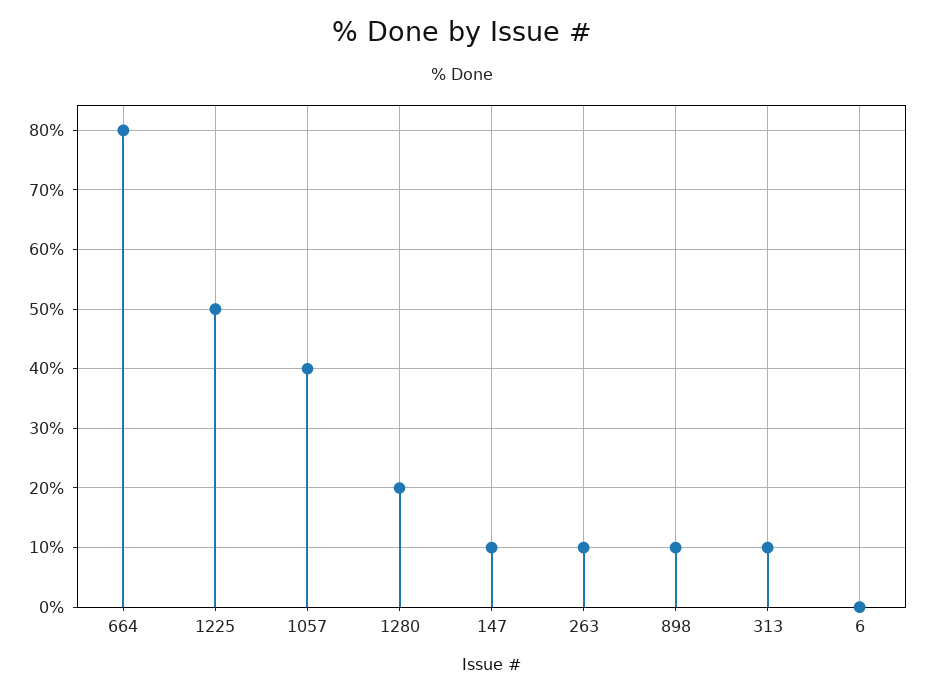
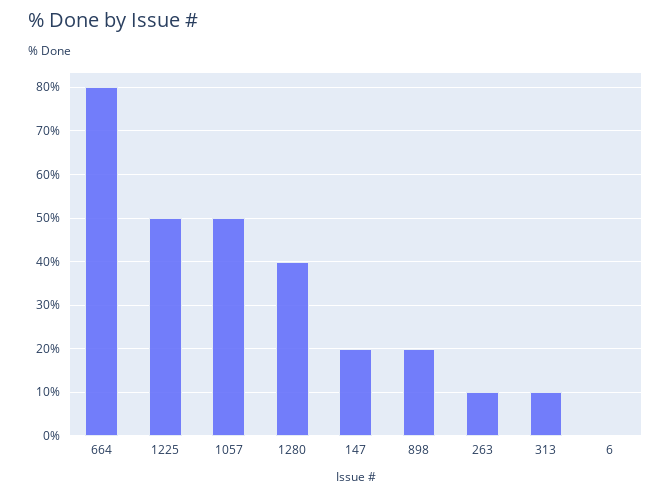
1057: 40 -> 50
1280: 20 -> 40
147: 10 -> 20
898: 10 -> 20

